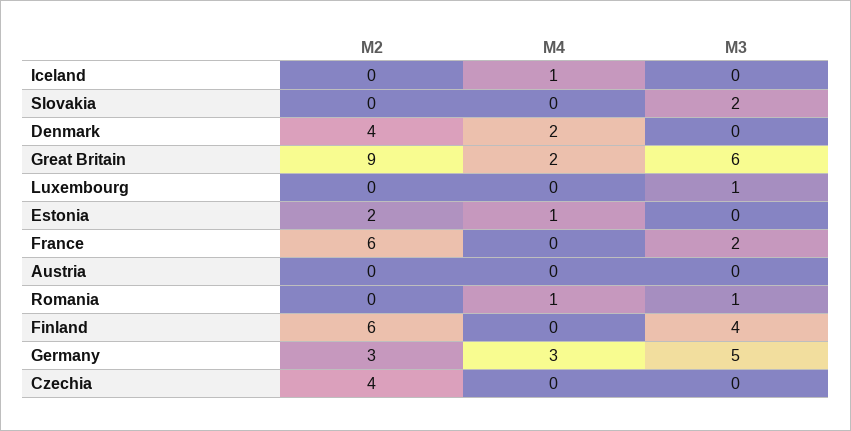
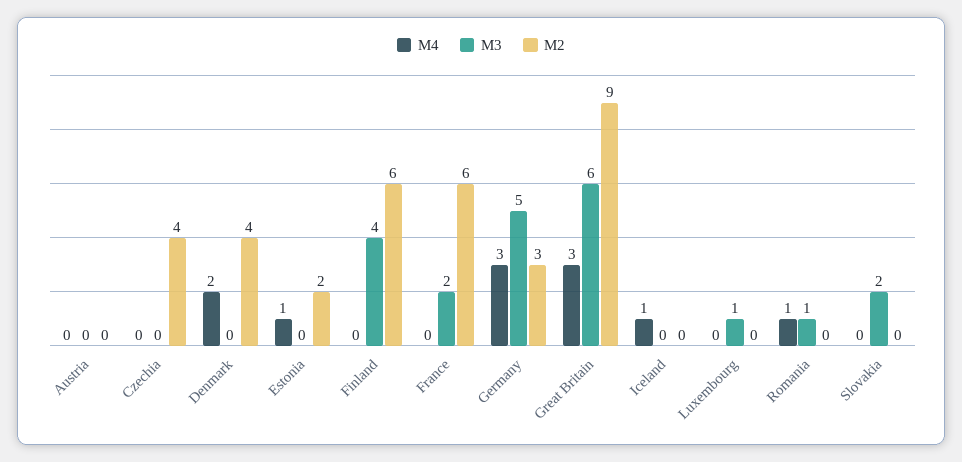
M4, Great Britain: 2 -> 3

